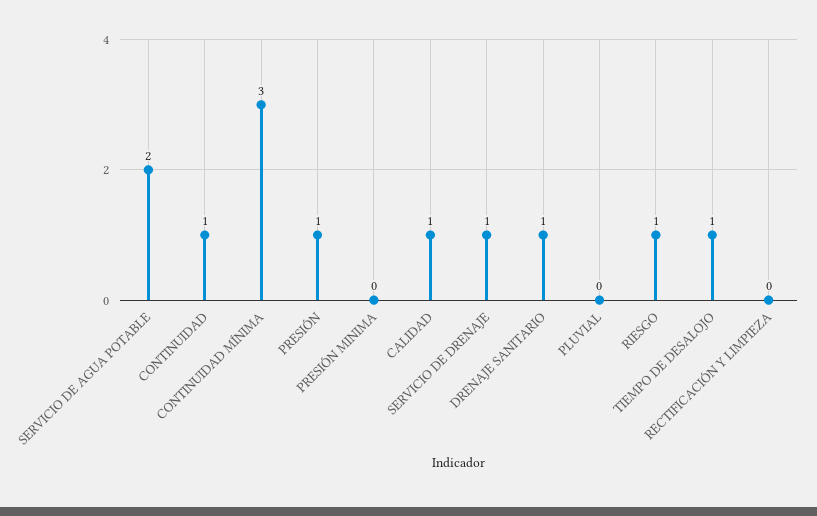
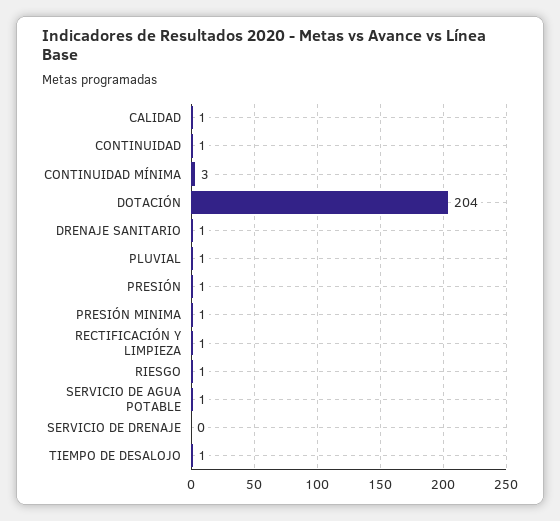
SERVICIO DE AGUA POTABLE: 2 -> 1
PRESIÓN MINIMA: 0 -> 1
SERVICIO DE DRENAJE: 1 -> 0
PLUVIAL: 0 -> 1
RECTIFICACIÓN Y LIMPIEZA: 0 -> 1
DOTACIÓN: none -> 204

